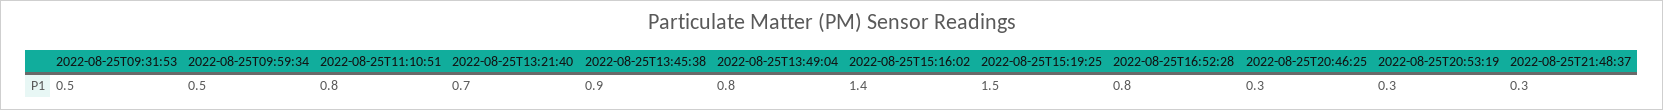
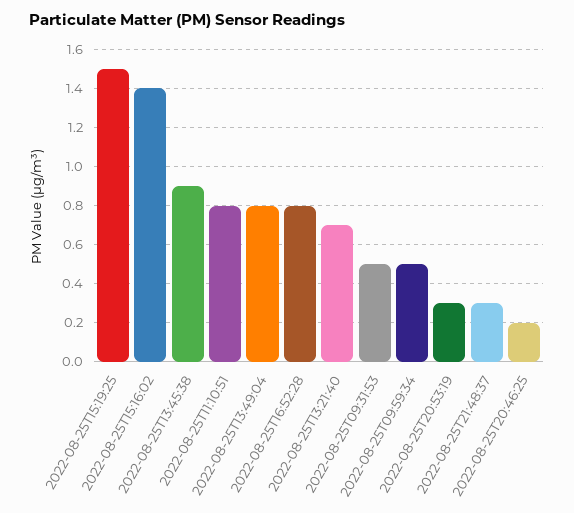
2022-08-25T20:46:25: 0.3 -> 0.2

